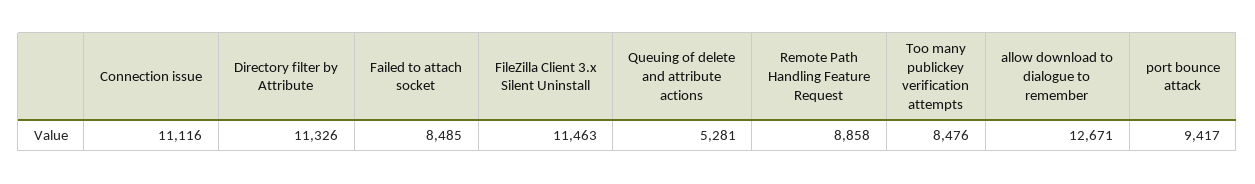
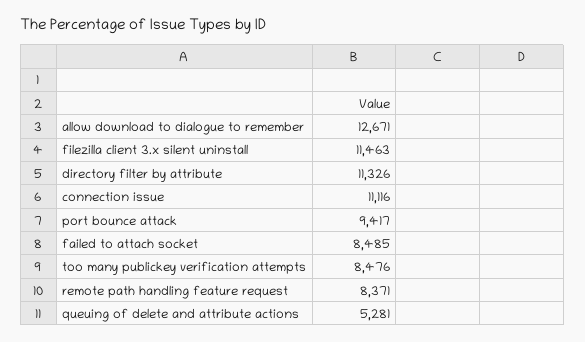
Remote Path Handling Feature Request: 8858 -> 8371

